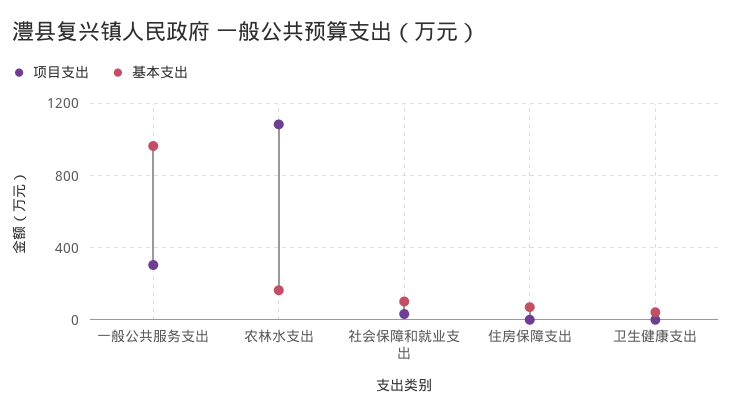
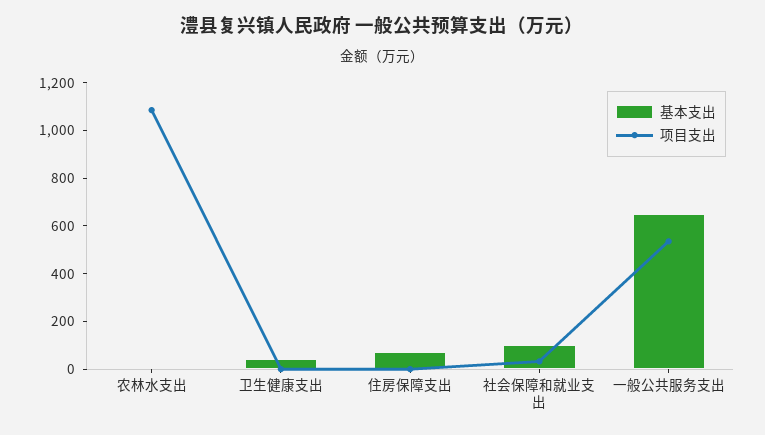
项目支出, 一般公共服务支出: 300 -> 550
基本支出, 一般公共服务支出: 950 -> 650
基本支出, 农林水支出: 150 -> 0

